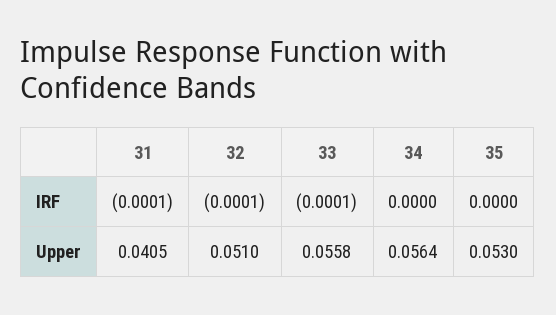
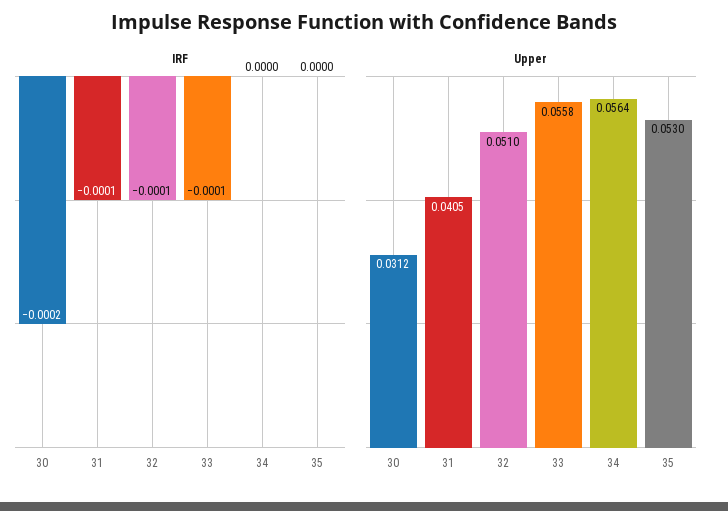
IRF, 30: none -> -0.0002
Upper, 30: none -> 0.0312

